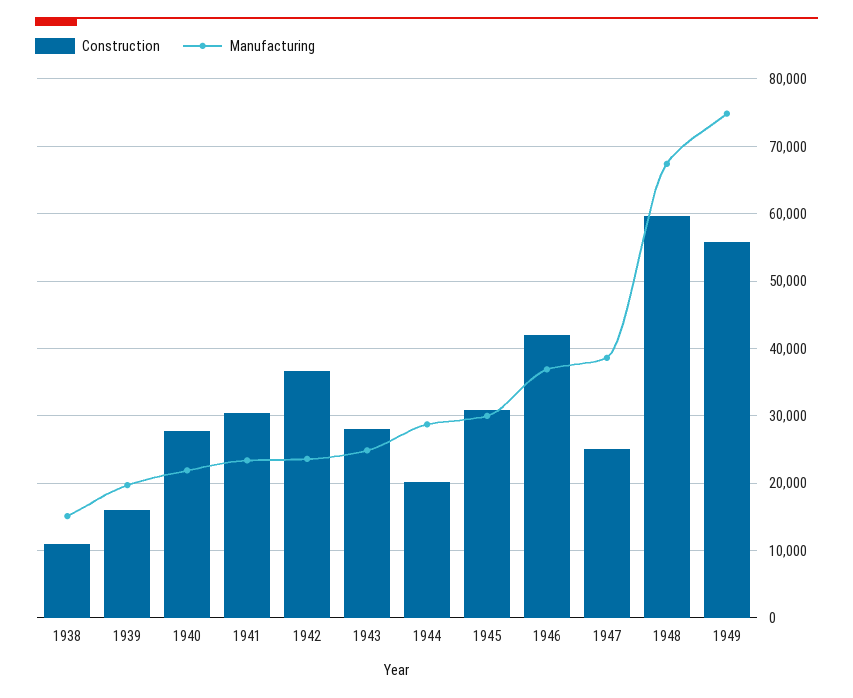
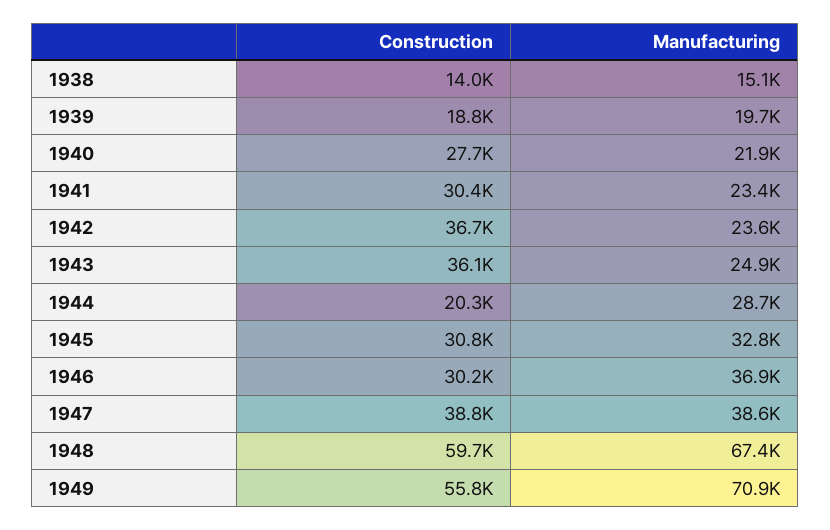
Construction, 1938: 11000 -> 14000
Construction, 1939: 16000 -> 18800
Construction, 1943: 28000 -> 36100
Manufacturing, 1945: 30000 -> 32800
Construction, 1946: 42000 -> 30200
Construction, 1947: 25000 -> 38800
Manufacturing, 1949: 75000 -> 70900

